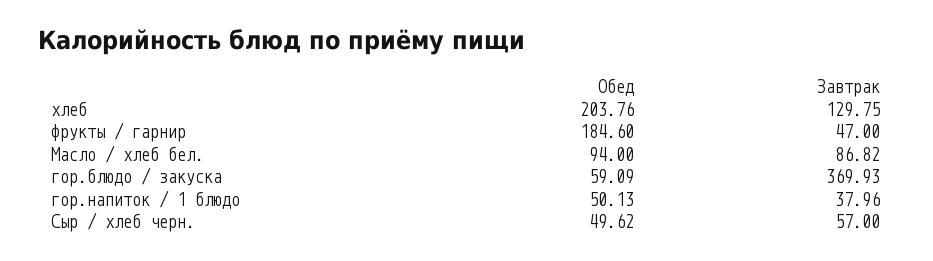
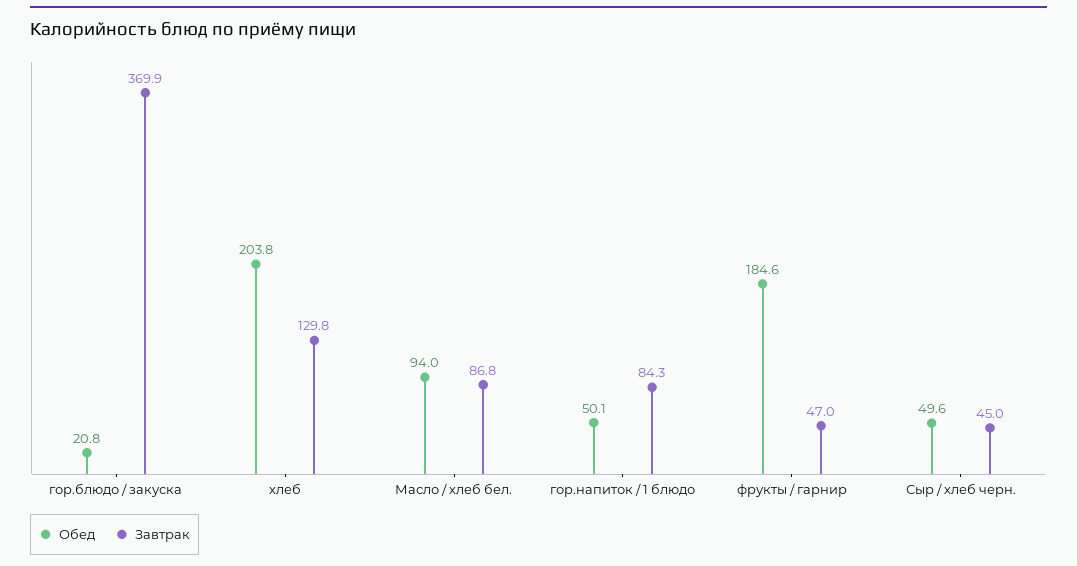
Обед, гор.блюдо / закуска: 59.09 -> 20.8
Завтрак, гор.напиток / 1 блюдо: 37.96 -> 84.3
Завтрак, Сыр / хлеб черн.: 57 -> 45

